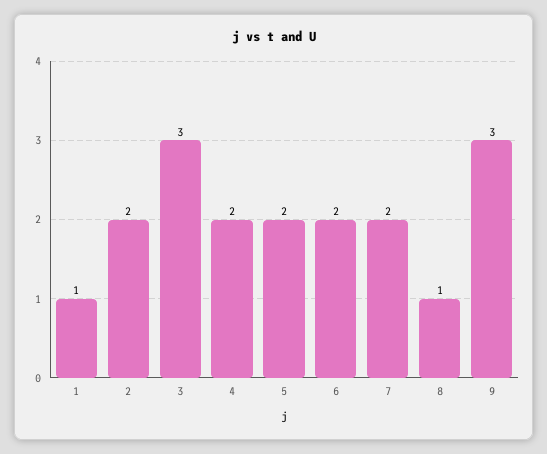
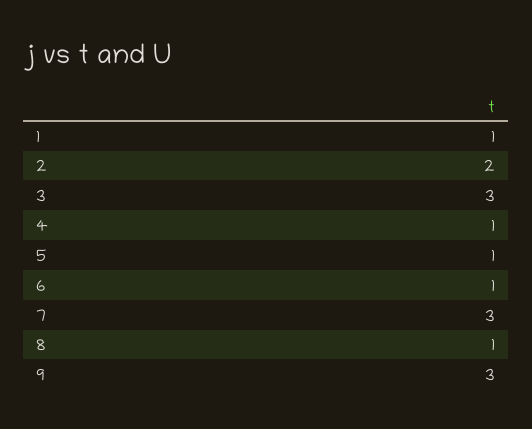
4: 2 -> 1
5: 2 -> 1
6: 2 -> 1
7: 2 -> 3

